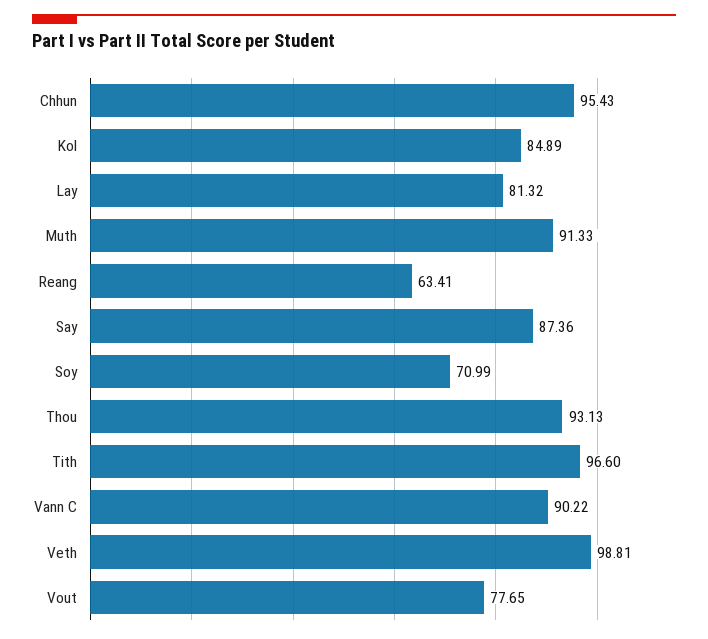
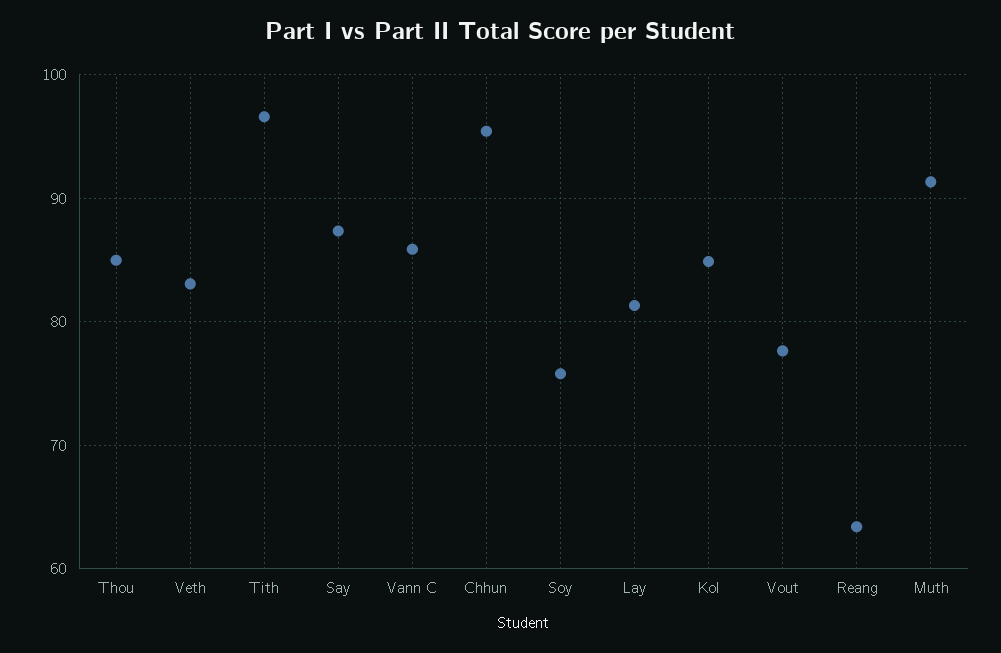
Soy: 70.99 -> 76
Thou: 93.13 -> 85
Vann C: 90.22 -> 86
Veth: 98.81 -> 83

